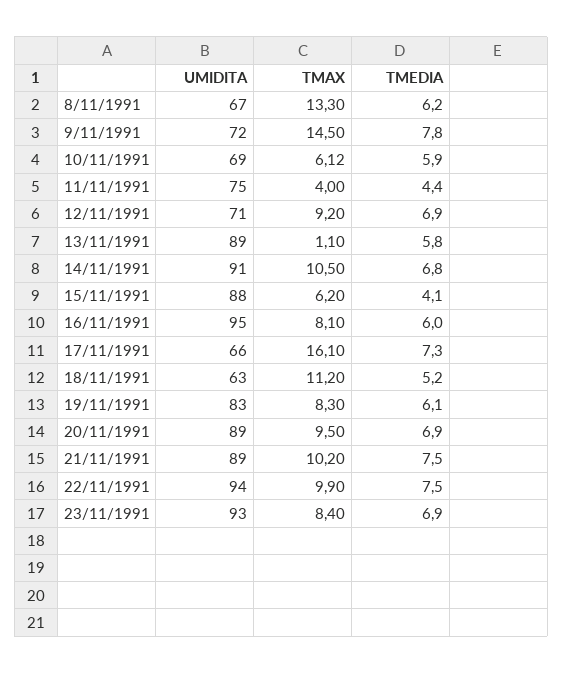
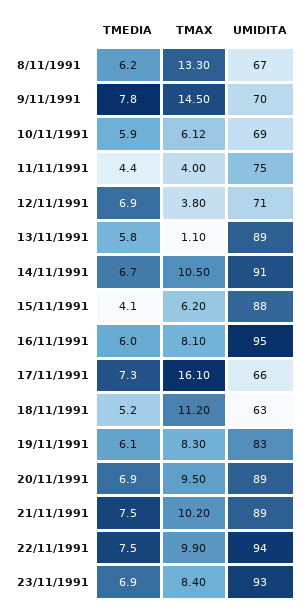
UMIDITA, 9/11/1991: 72 -> 70
TMAX, 12/11/1991: 9.2 -> 3.8
TMEDIA, 14/11/1991: 6.8 -> 6.7

